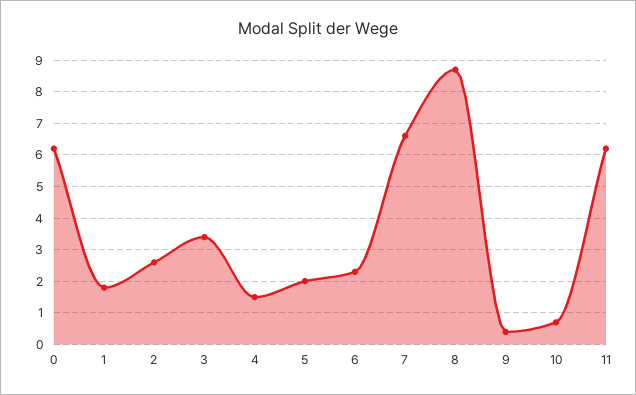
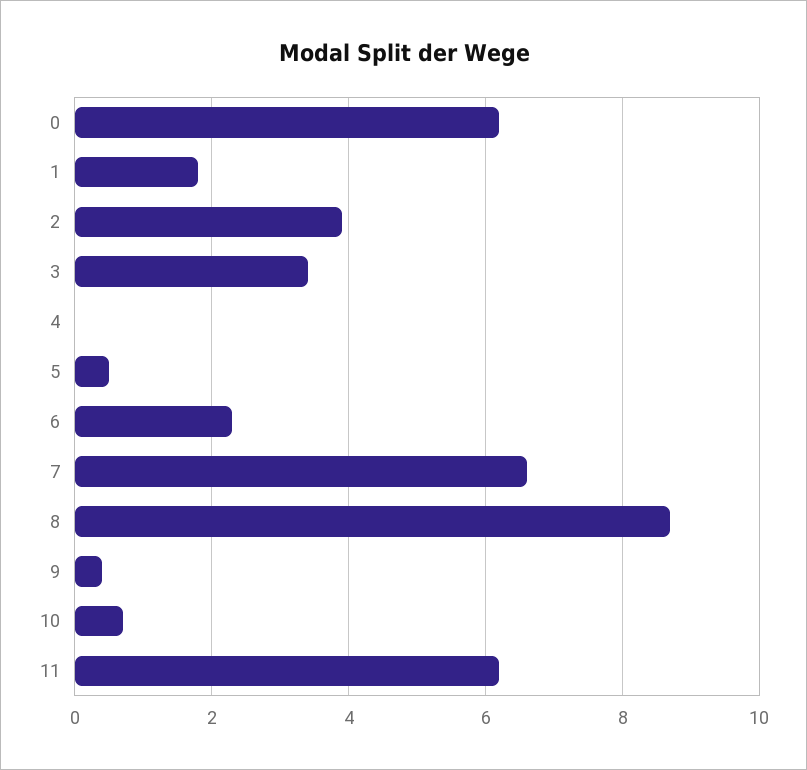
2: 2.5 -> 4
4: 1.5 -> 0
5: 2 -> 0.5

